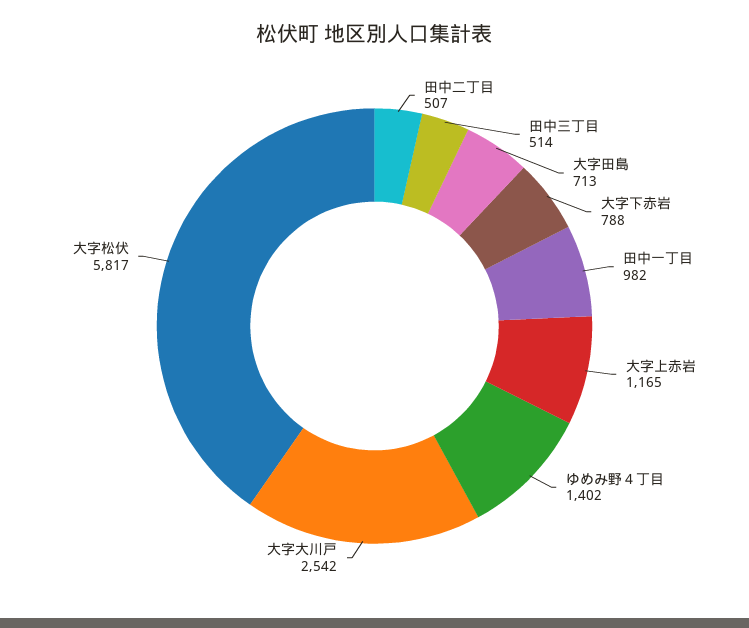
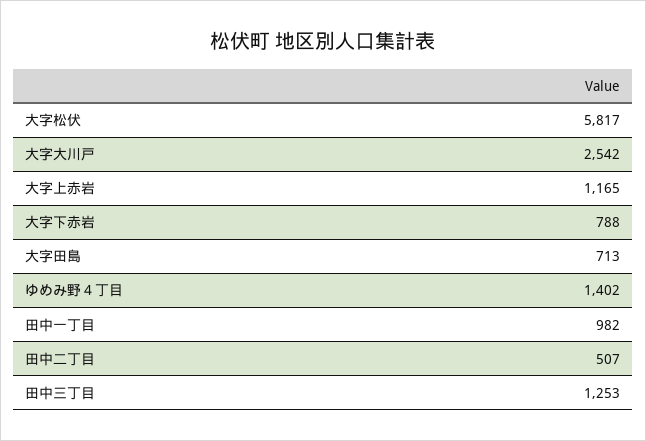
田中三丁目: 514 -> 1253

